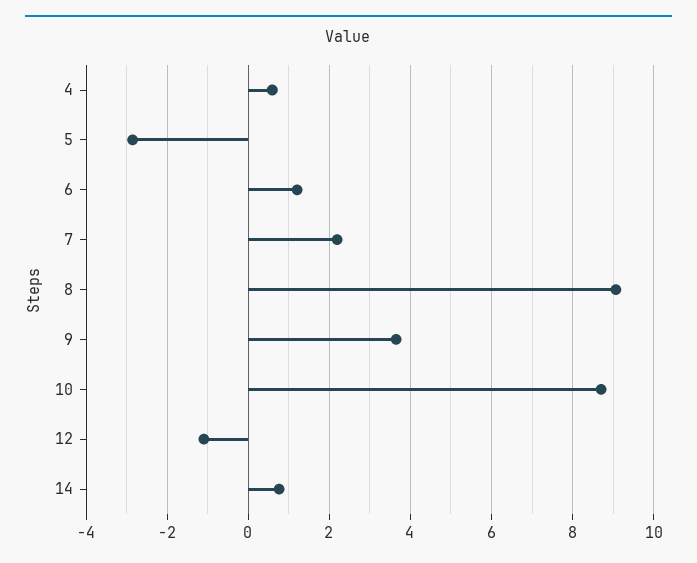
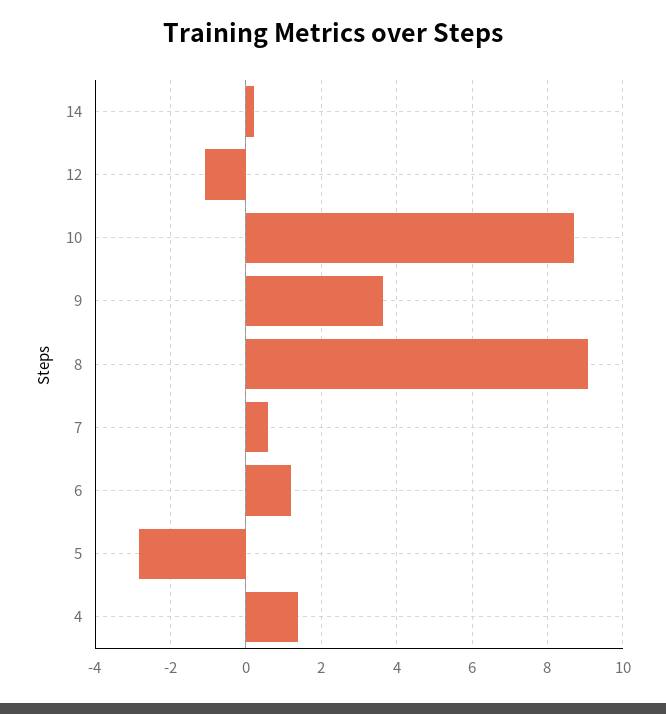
4: 0.6 -> 1.4
7: 2.2 -> 0.6
14: 0.8 -> 0.2

